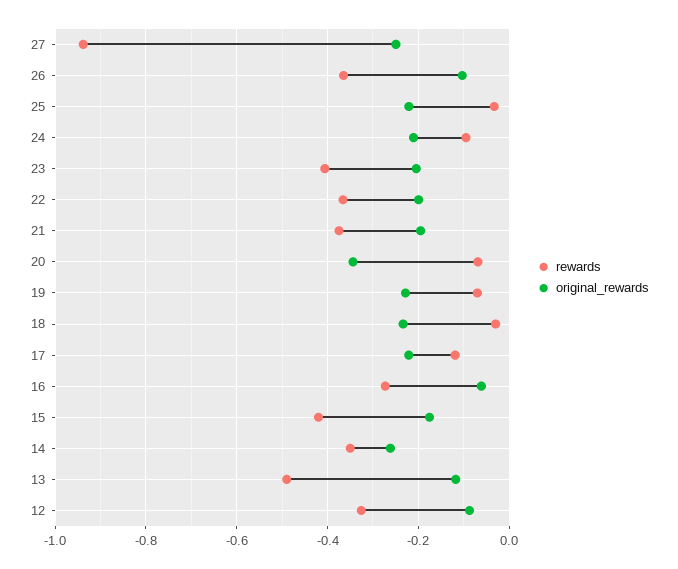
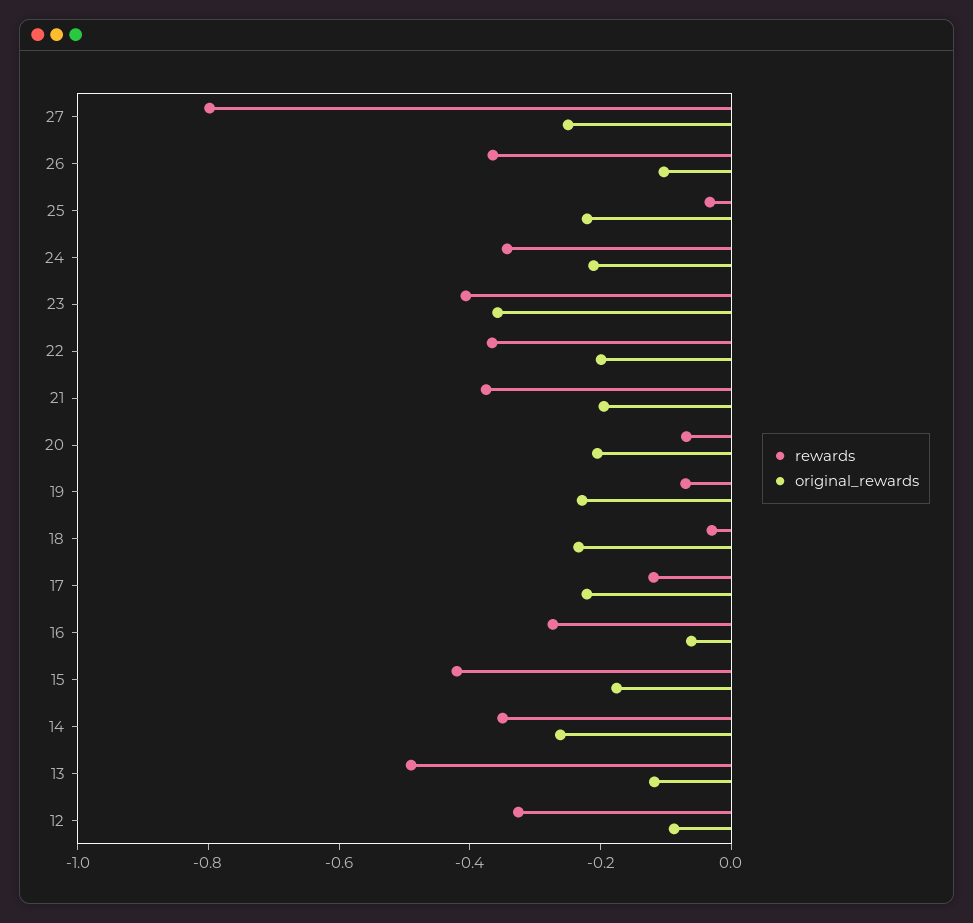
rewards, 27: -0.94 -> -0.8
rewards, 24: -0.1 -> -0.35
original_rewards, 23: -0.2 -> -0.35
original_rewards, 20: -0.34 -> -0.2

